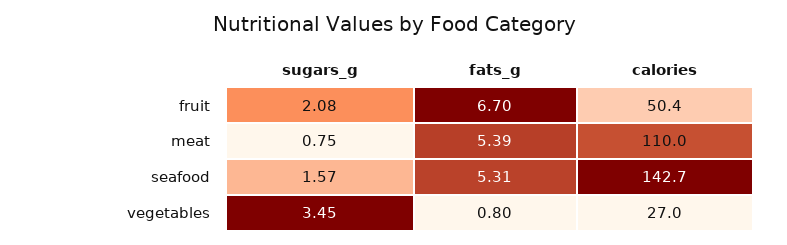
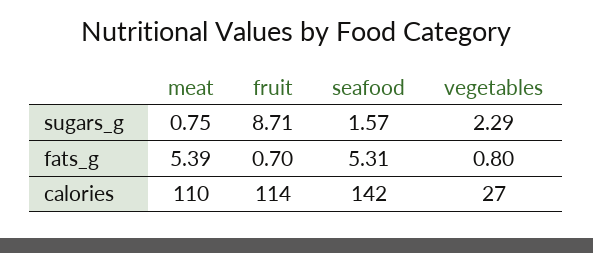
sugars_g, fruit: 2.08 -> 8.71
fats_g, fruit: 6.7 -> 0.7
calories, fruit: 50.4 -> 114
calories, seafood: 142.7 -> 142
sugars_g, vegetables: 3.45 -> 2.29

